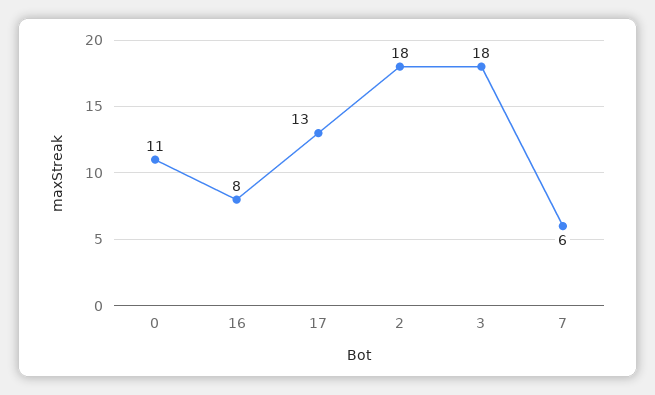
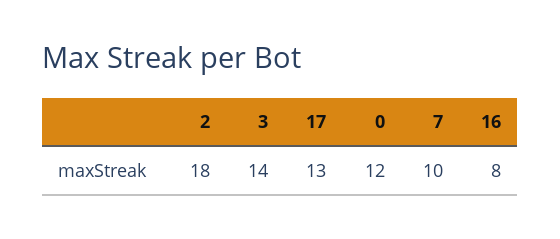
0: 11 -> 12
3: 18 -> 14
7: 6 -> 10

